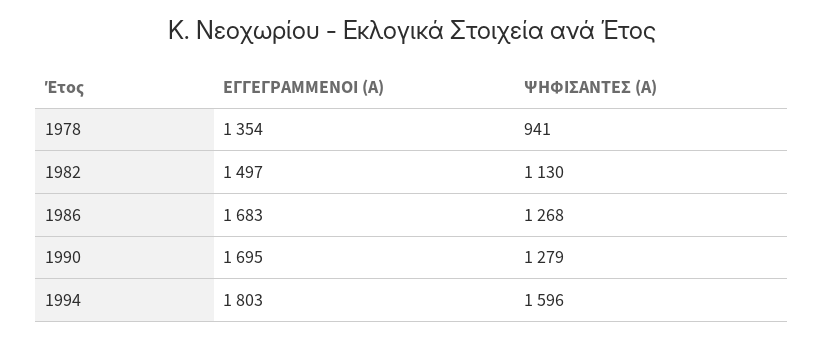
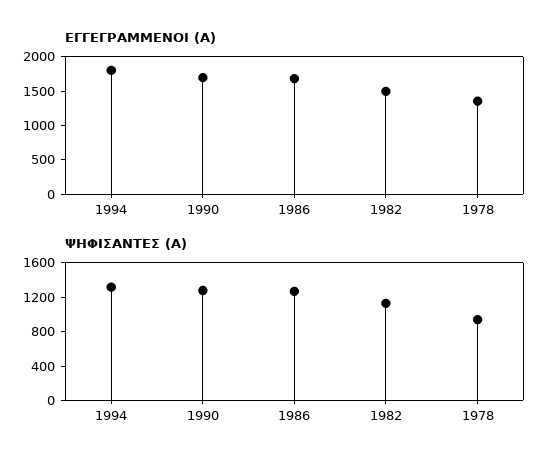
ΨΗΦΙΣΑΝΤΕΣ (Α), 1994: 1596 -> 1300

